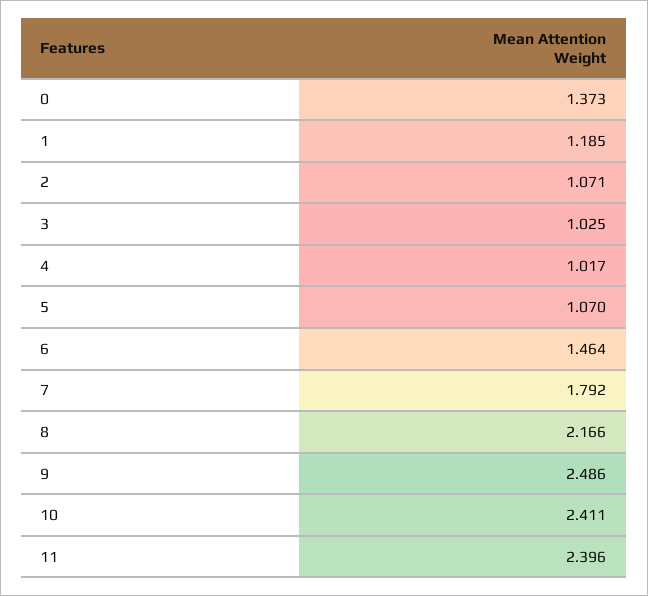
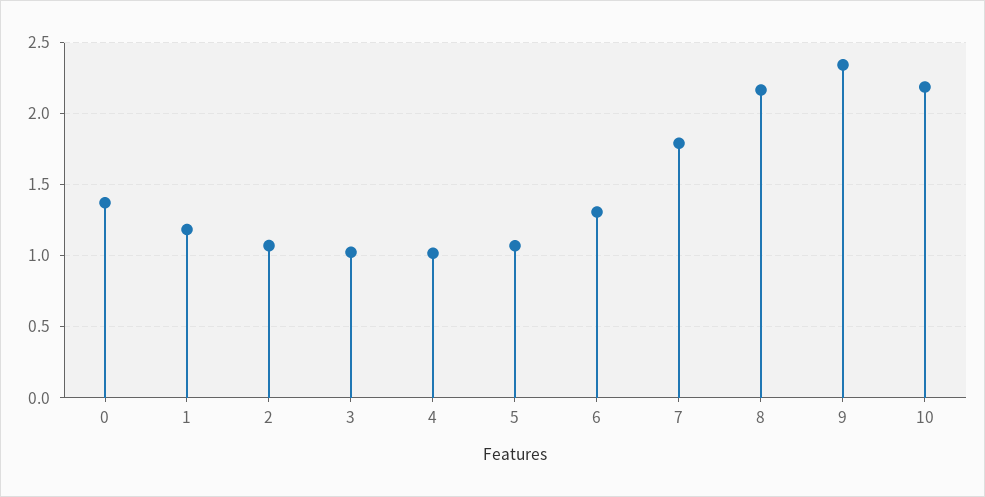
6: 1.464 -> 1.3
9: 2.486 -> 2.35
10: 2.411 -> 2.2
11: 2.396 -> none

